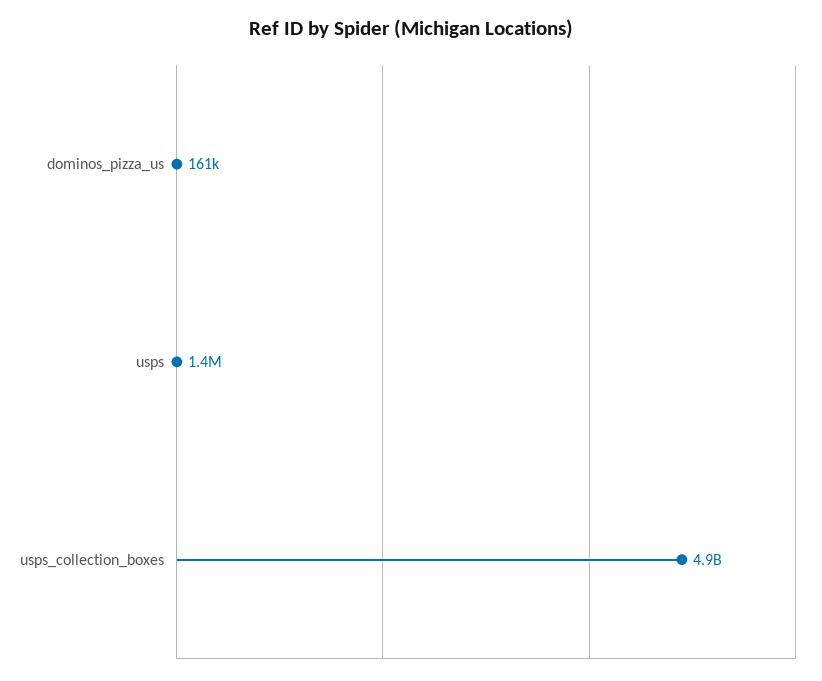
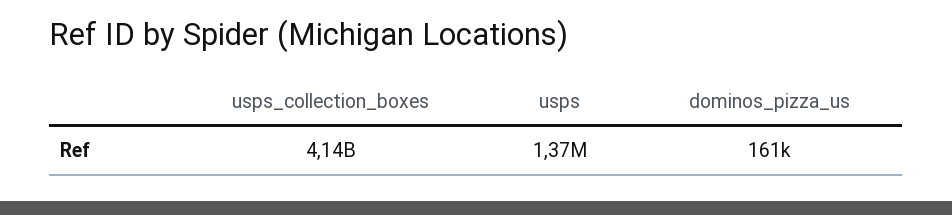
usps_collection_boxes: 4900000000 -> 4140000000

